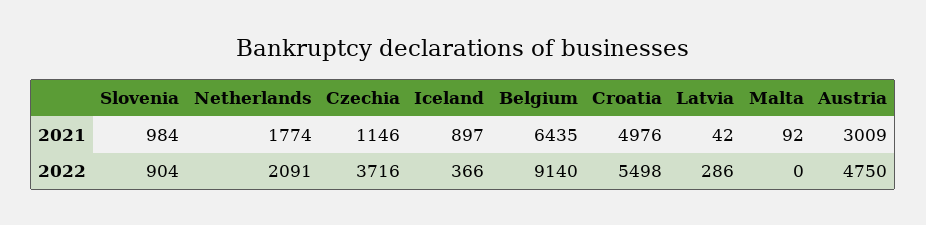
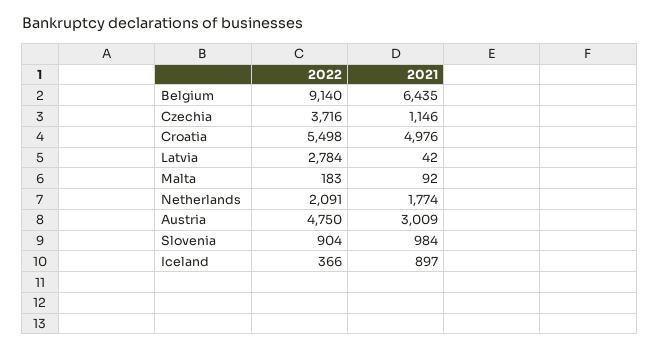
Latvia, 2022: 286 -> 2784
Malta, 2022: 0 -> 183

